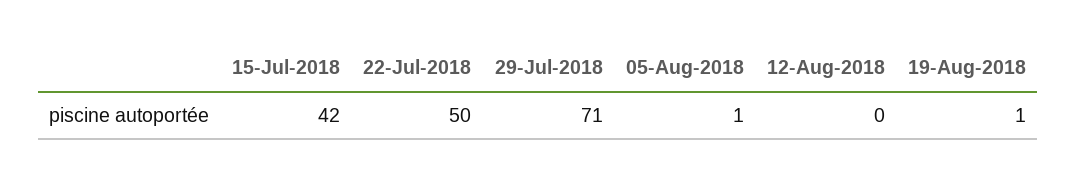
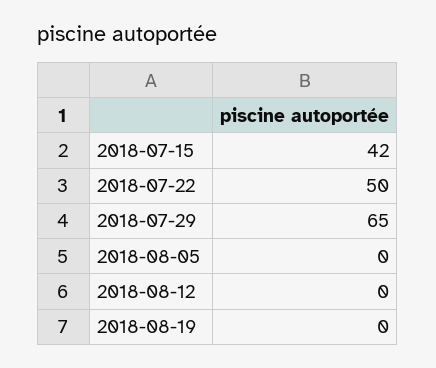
29-Jul-2018: 71 -> 65
05-Aug-2018: 1 -> 0
19-Aug-2018: 1 -> 0

